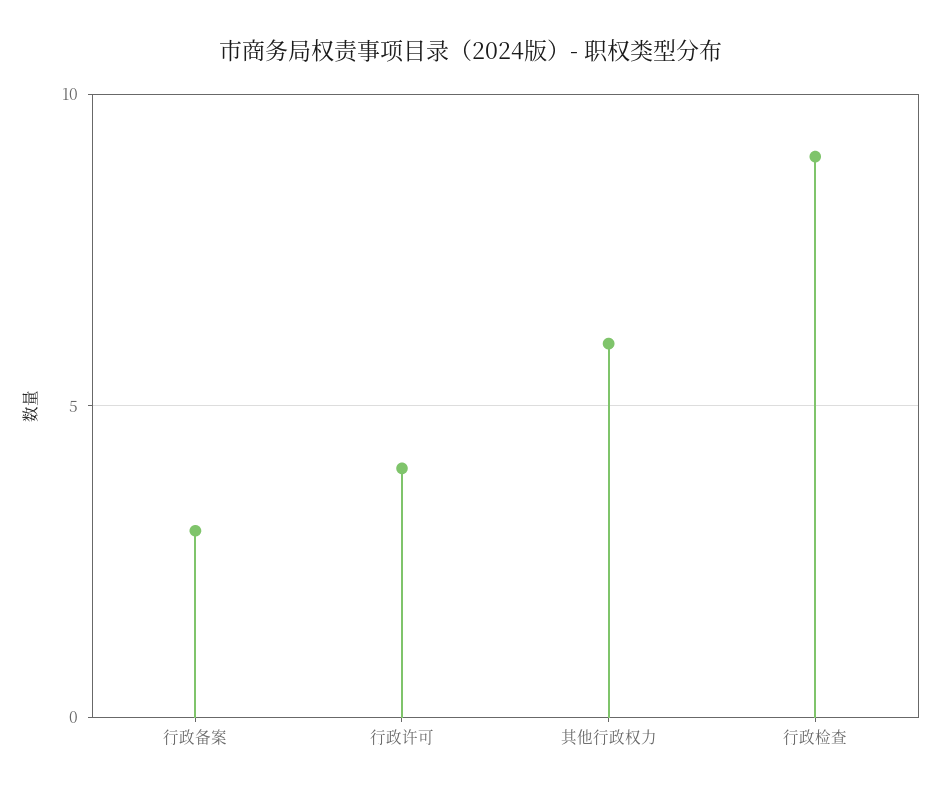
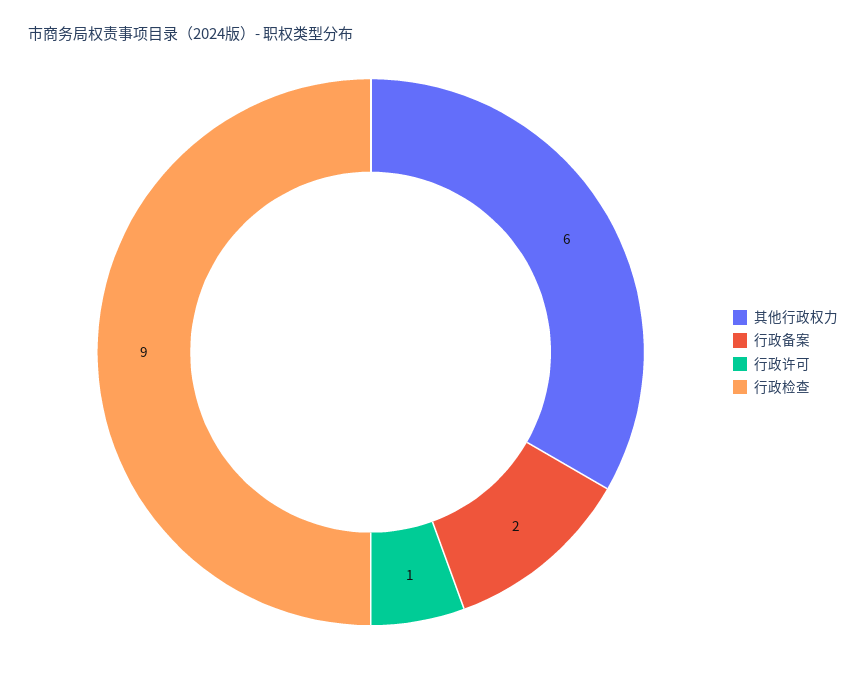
行政备案: 3 -> 2
行政许可: 4 -> 1

